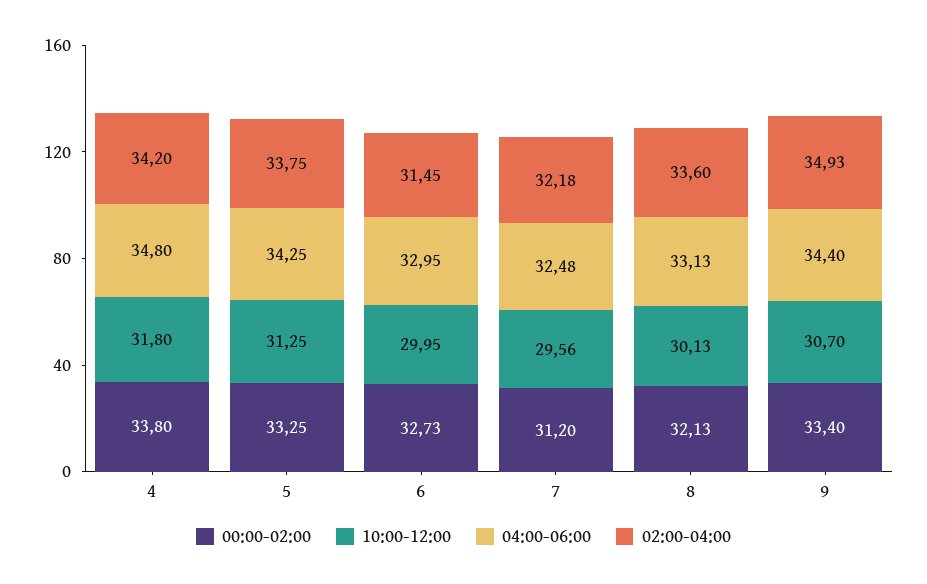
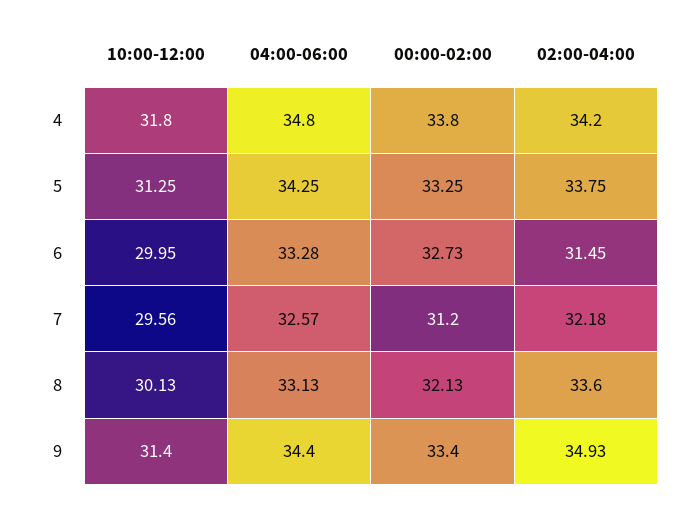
04:00-06:00, 6: 32.95 -> 33.28
04:00-06:00, 7: 32.48 -> 32.57
10:00-12:00, 9: 30.7 -> 31.4

